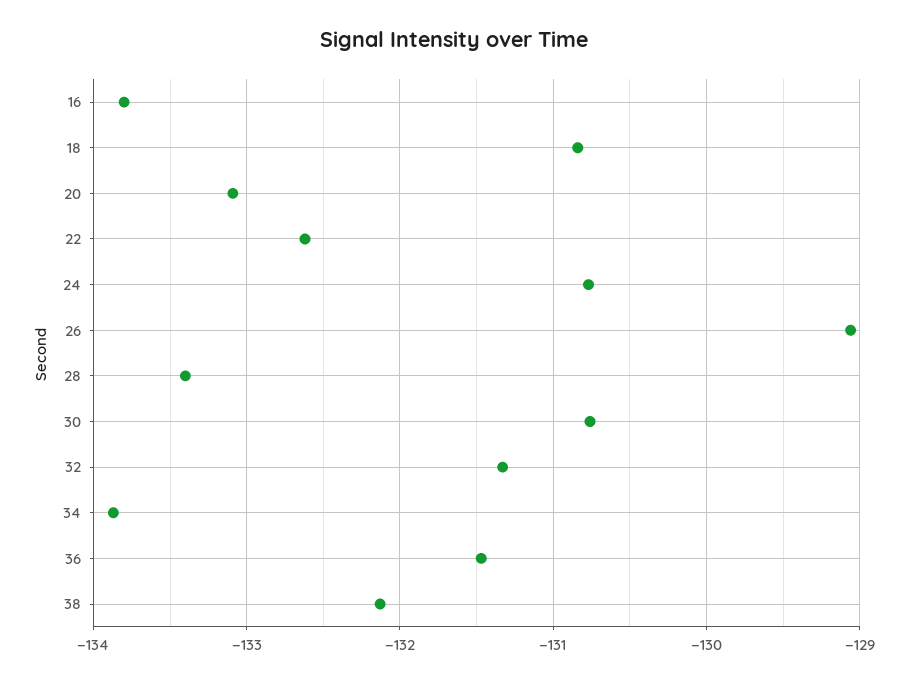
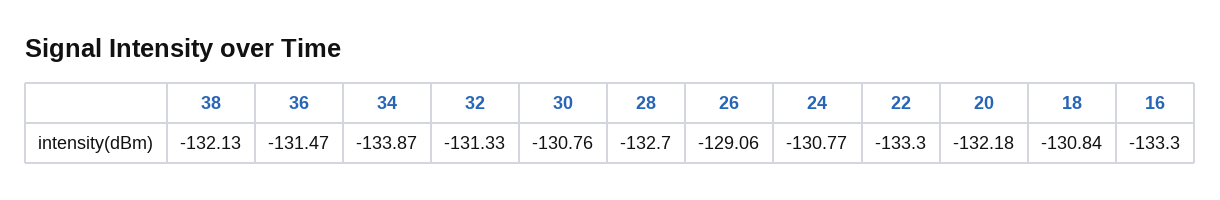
16: -133.8 -> -133.3
20: -133.1 -> -132.18
22: -132.6 -> -133.3
28: -133.4 -> -132.7

